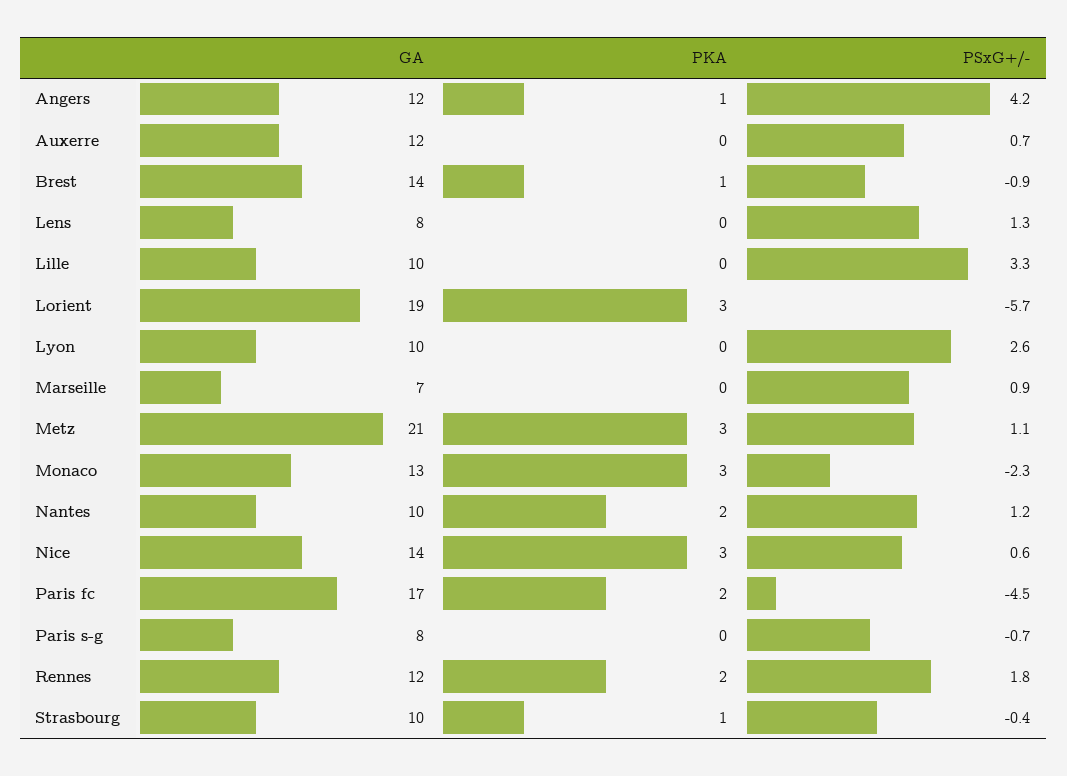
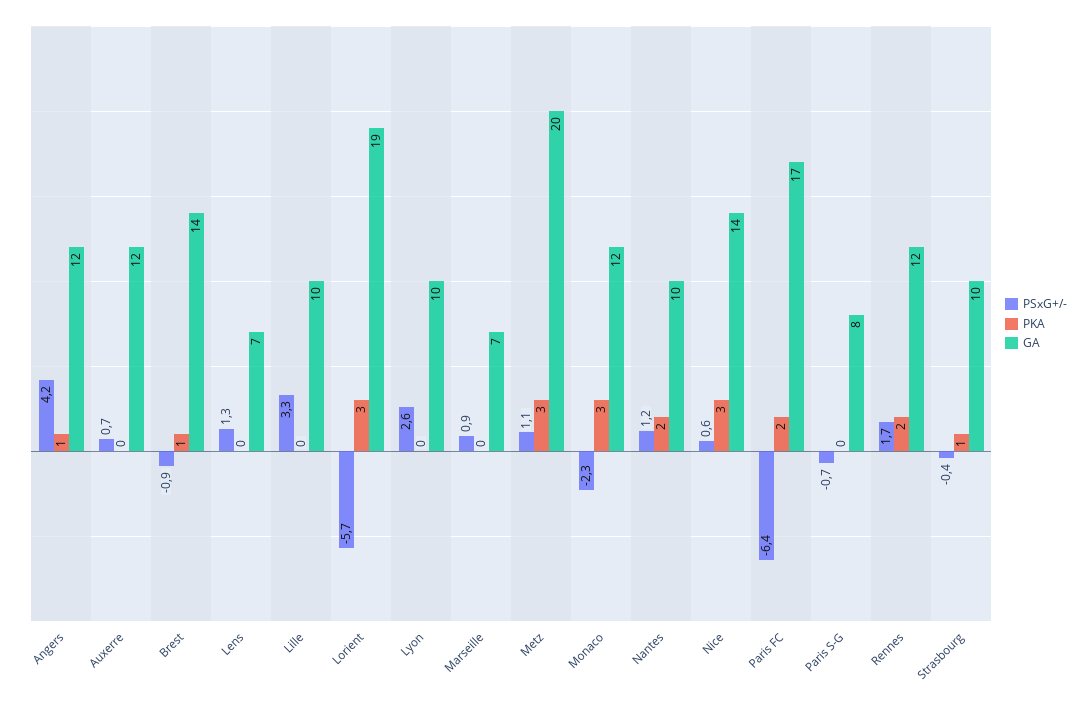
GA, Lens: 8 -> 7
GA, Metz: 21 -> 20
GA, Monaco: 13 -> 12
PSxG+/-, Paris fc: -4.5 -> -6.4
PSxG+/-, Rennes: 1.8 -> 1.7

